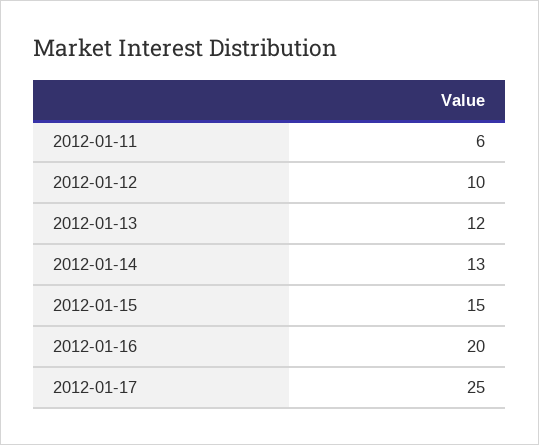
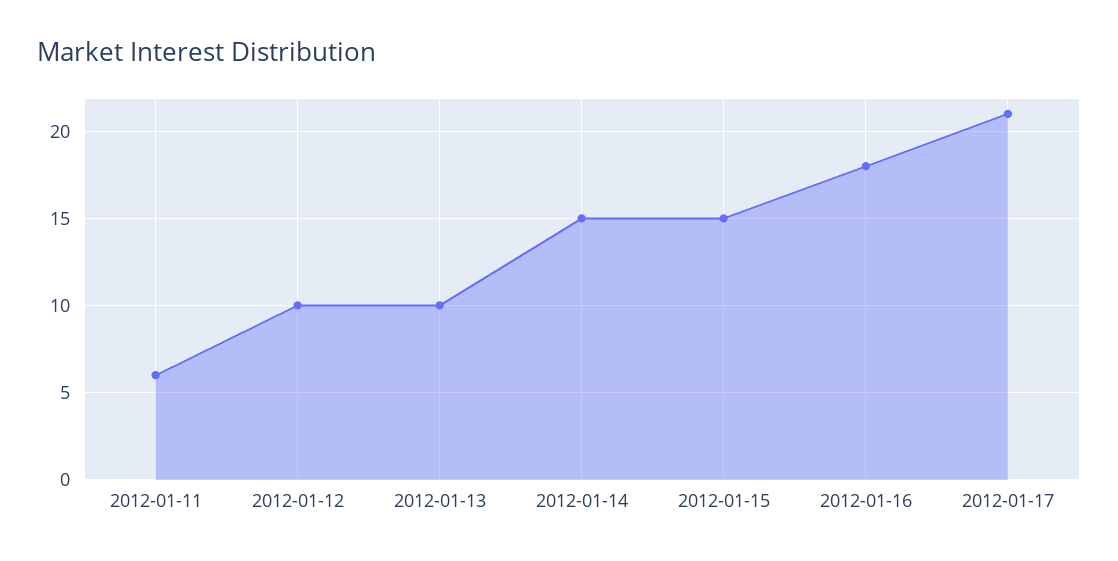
2012-01-13: 12 -> 10
2012-01-14: 13 -> 15
2012-01-16: 20 -> 18
2012-01-17: 25 -> 21

